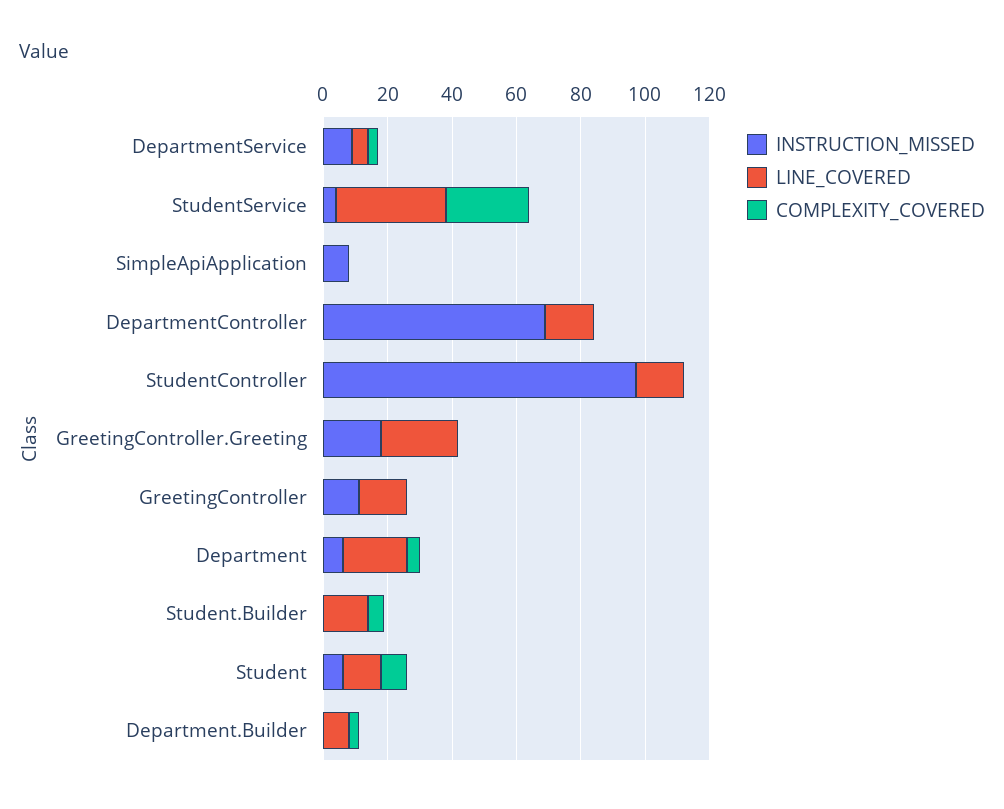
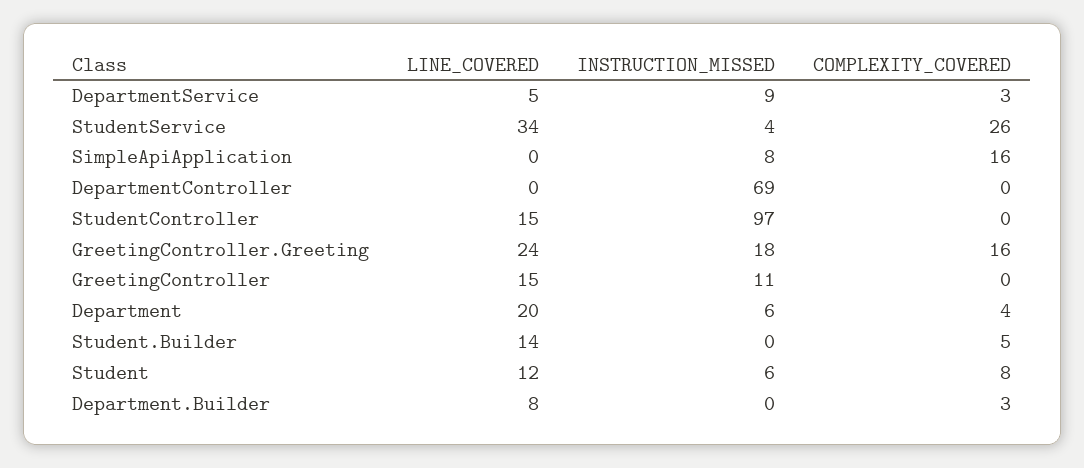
COMPLEXITY_COVERED, SimpleApiApplication: 0 -> 16
LINE_COVERED, DepartmentController: 15 -> 0
COMPLEXITY_COVERED, GreetingController.Greeting: 0 -> 16

